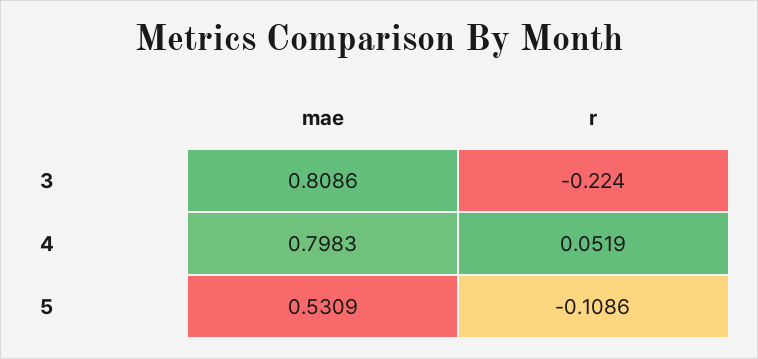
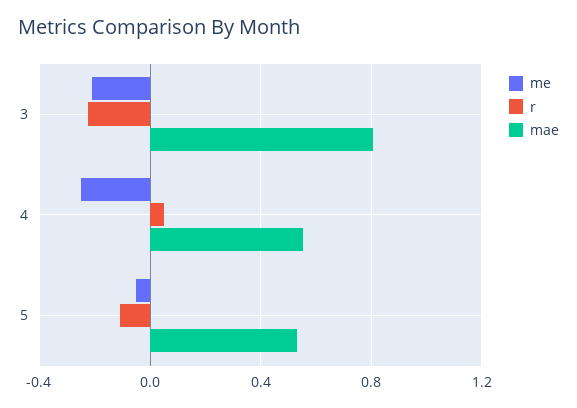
mae, 4: 0.7983 -> 0.55
me, 3: none -> -0.2
me, 4: none -> -0.25
me, 5: none -> -0.05

